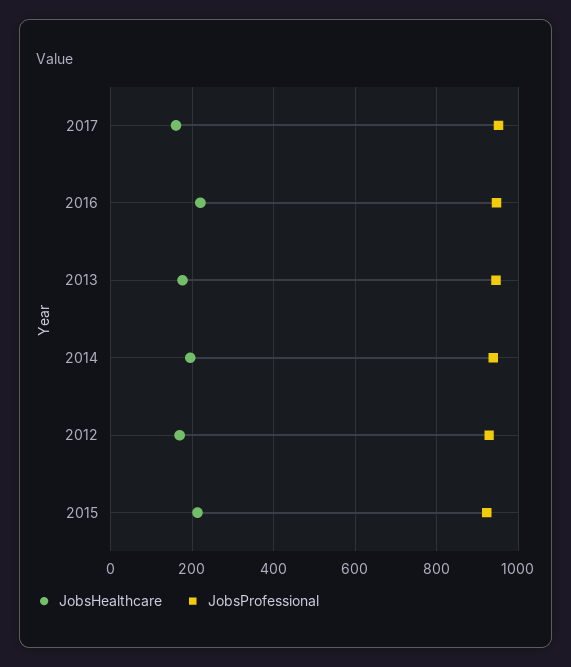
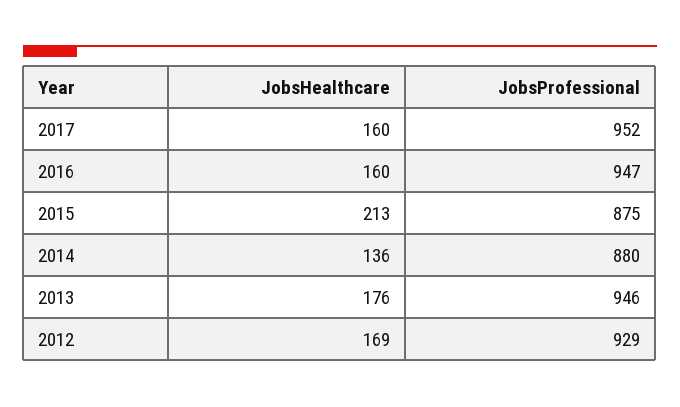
JobsHealthcare, 2016: 220 -> 160
JobsHealthcare, 2014: 200 -> 136
JobsProfessional, 2014: 940 -> 880
JobsProfessional, 2015: 920 -> 875

